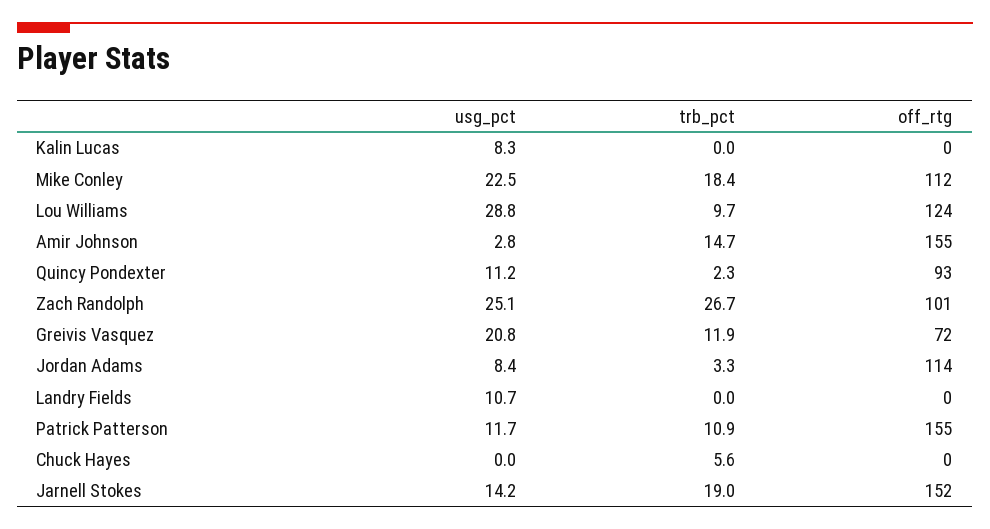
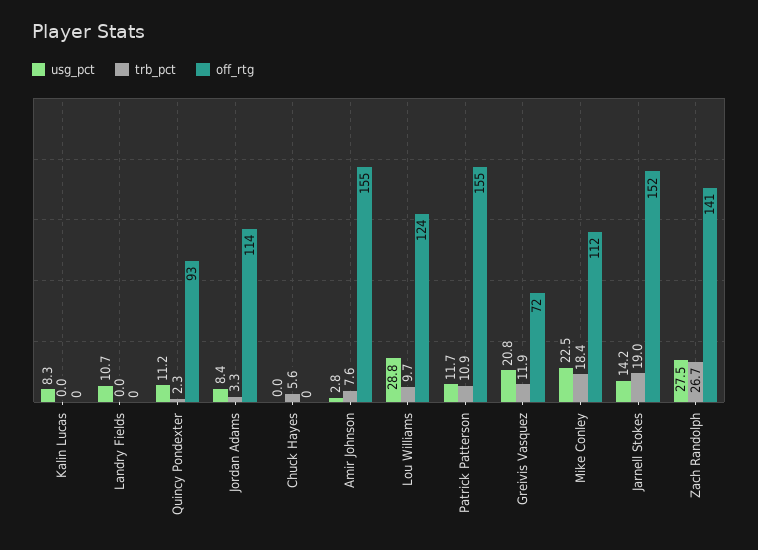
trb_pct, Amir Johnson: 14.7 -> 7.6
usg_pct, Zach Randolph: 25.1 -> 27.5
off_rtg, Zach Randolph: 101 -> 141

